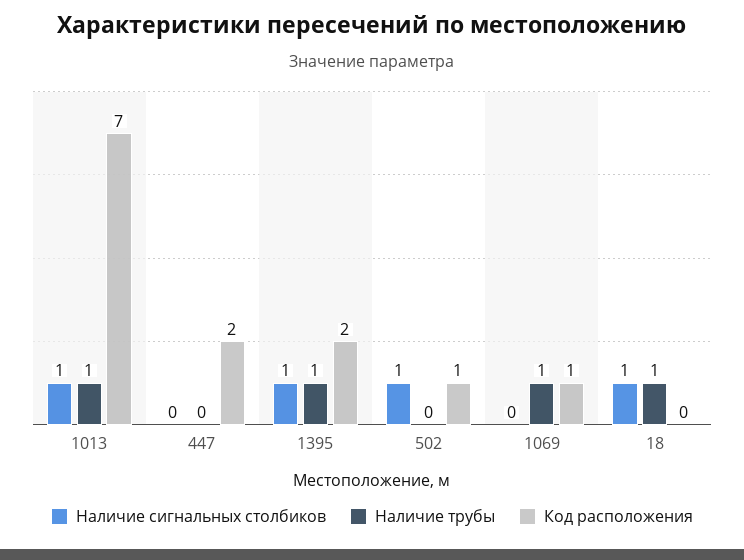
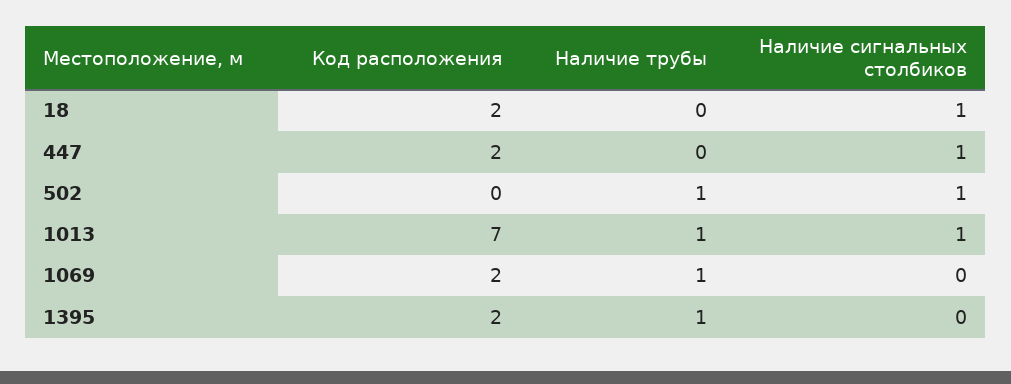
Наличие сигнальных столбиков, 447: 0 -> 1
Наличие сигнальных столбиков, 1395: 1 -> 0
Наличие трубы, 502: 0 -> 1
Код расположения, 502: 1 -> 0
Код расположения, 1069: 1 -> 2
Наличие трубы, 18: 1 -> 0
Код расположения, 18: 0 -> 2

